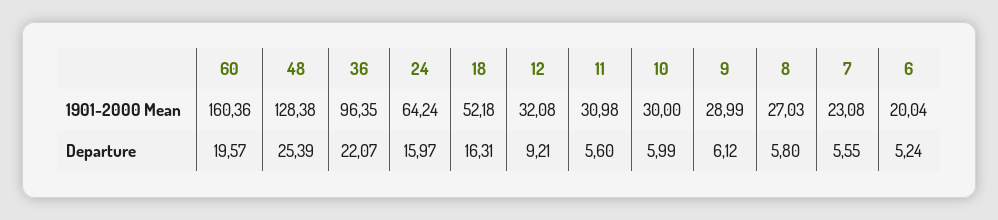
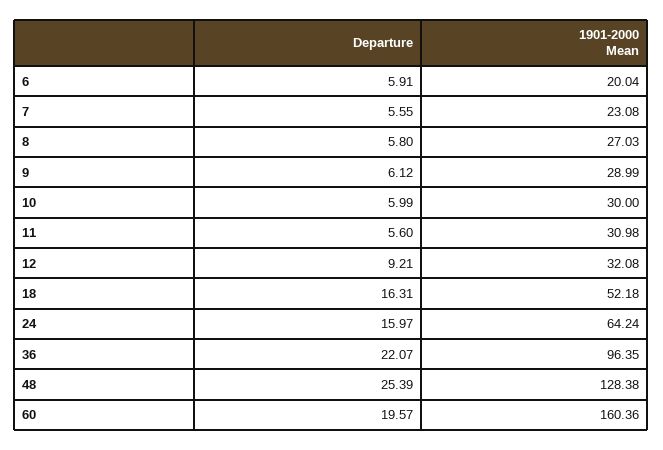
6, Departure: 5.24 -> 5.91

